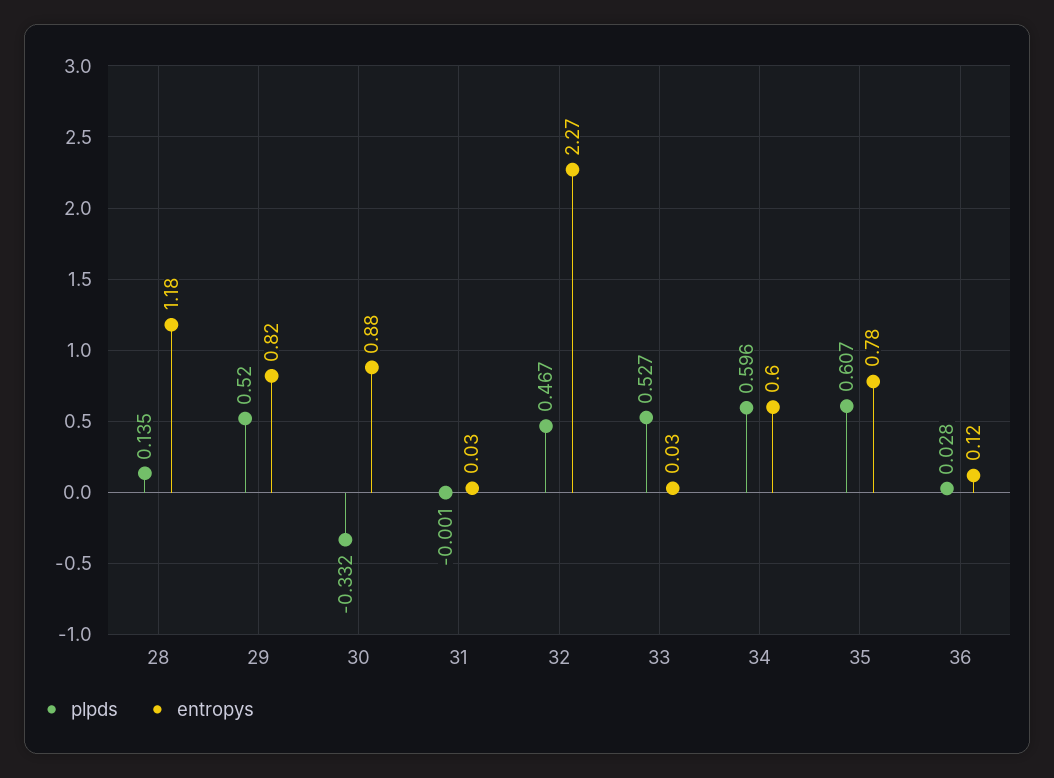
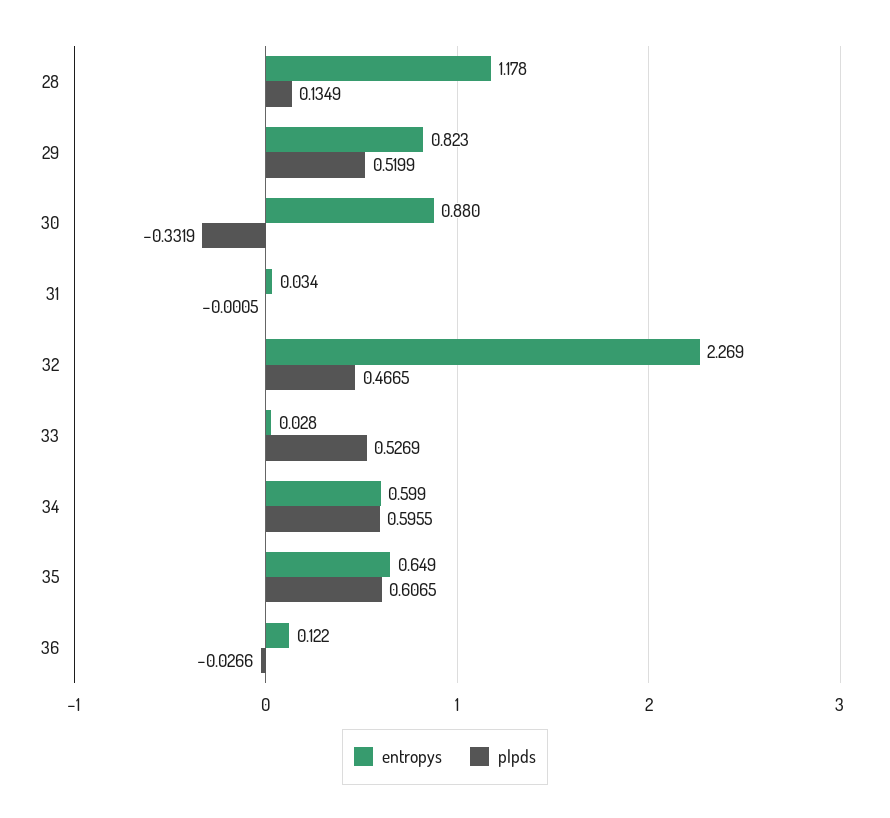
entropys, 35: 0.78 -> 0.649
plpds, 36: 0.028 -> -0.0266

